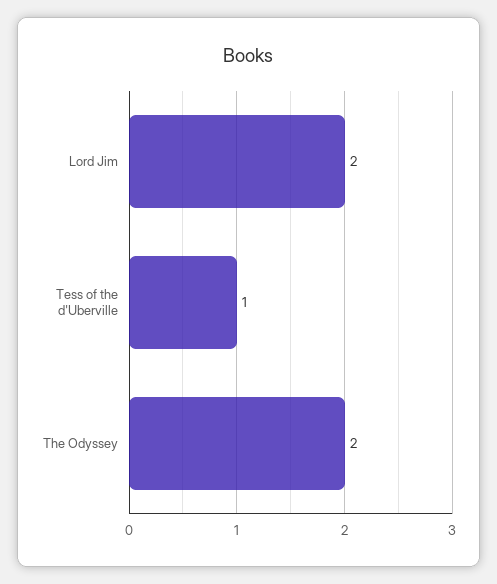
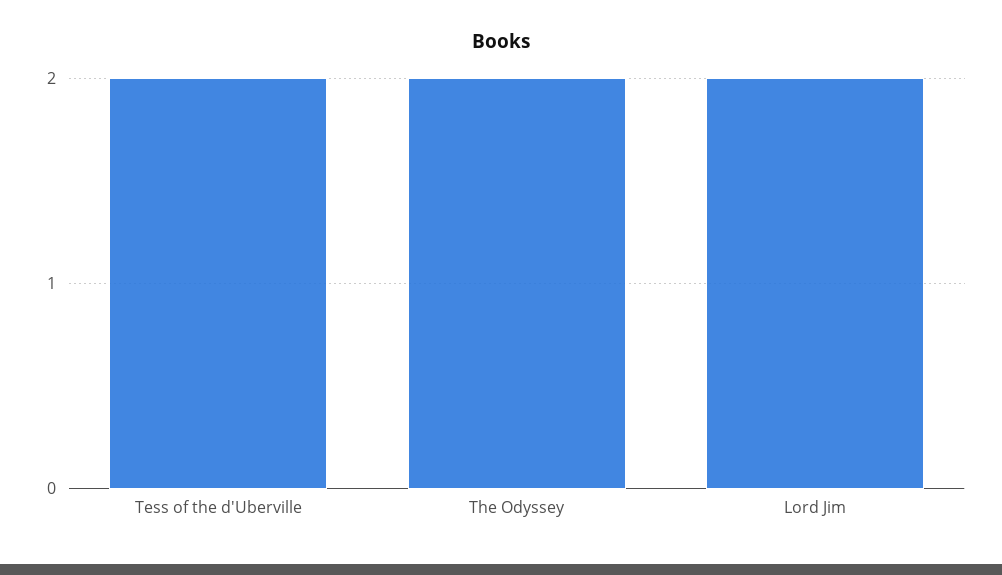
Tess of the d'Uberville: 1 -> 2

